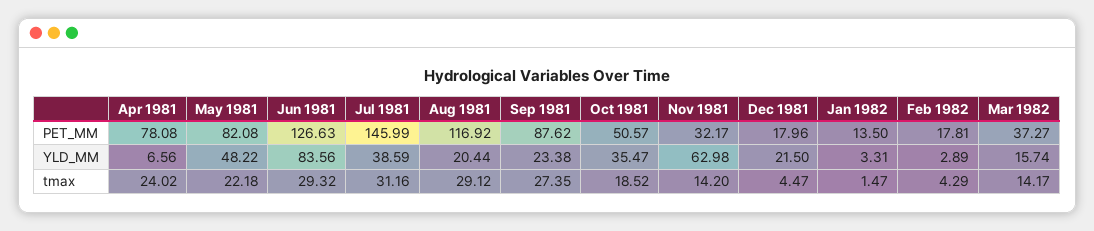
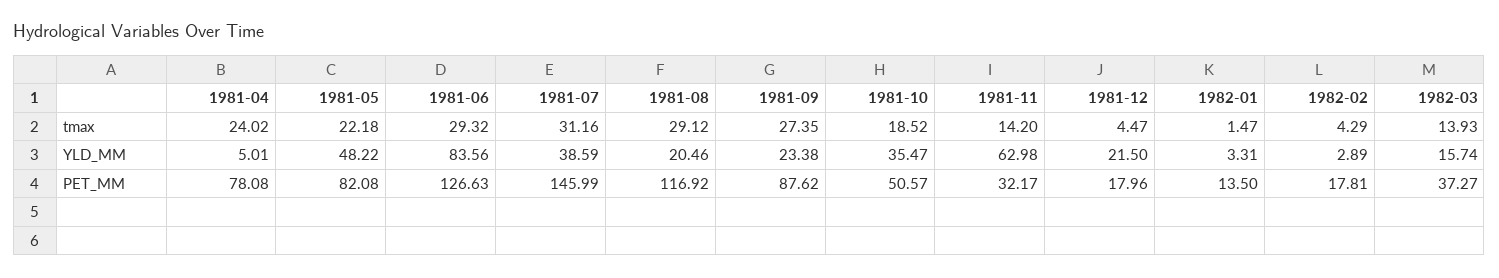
Apr 1981, YLD_MM: 6.56 -> 5.01
Aug 1981, YLD_MM: 20.44 -> 20.46
Mar 1982, tmax: 14.17 -> 13.93

